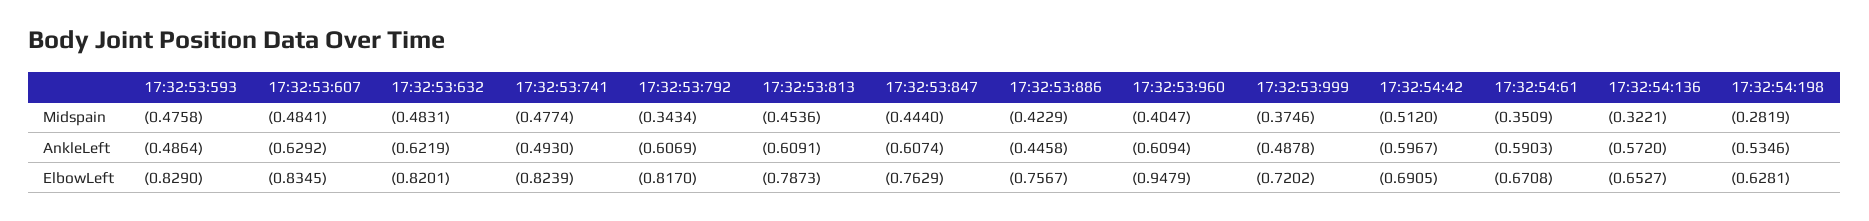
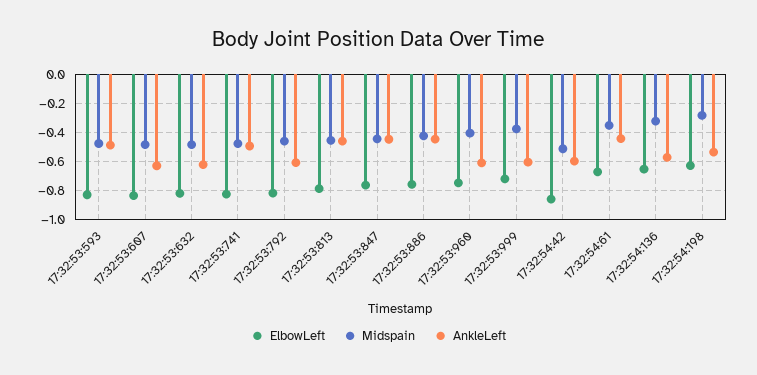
Midspain, 17:32:53:792: -0.3434 -> -0.45
AnkleLeft, 17:32:53:813: -0.6091 -> -0.45
AnkleLeft, 17:32:53:847: -0.6074 -> -0.45
AnkleLeft, 17:32:53:999: -0.4878 -> -0.6
AnkleLeft, 17:32:54:61: -0.5903 -> -0.45
ElbowLeft, 17:32:53:960: -0.9479 -> -0.75
ElbowLeft, 17:32:54:42: -0.6905 -> -0.85

